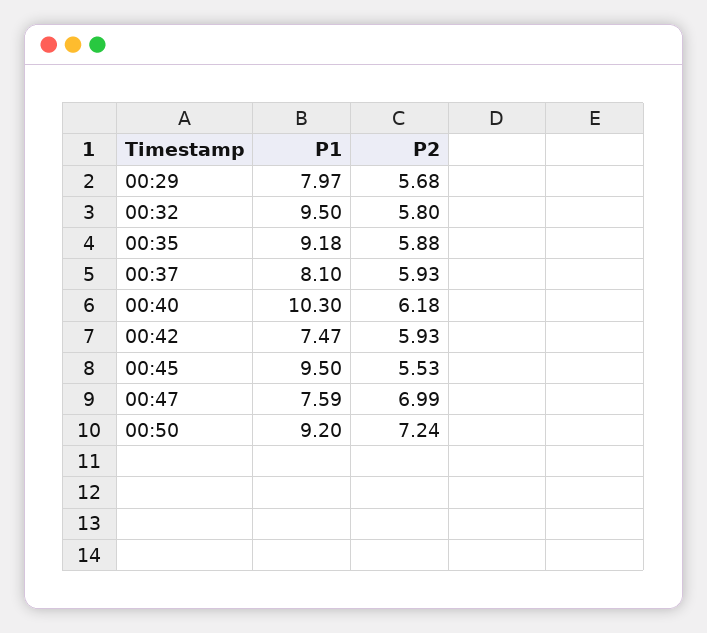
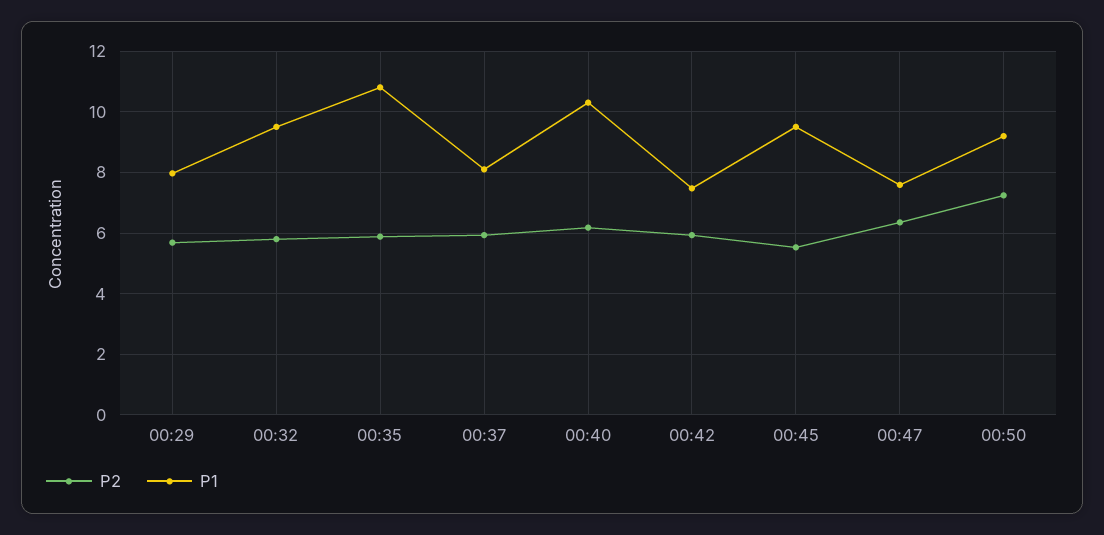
P1, 00:35: 9.18 -> 10.8
P2, 00:47: 6.99 -> 6.4

